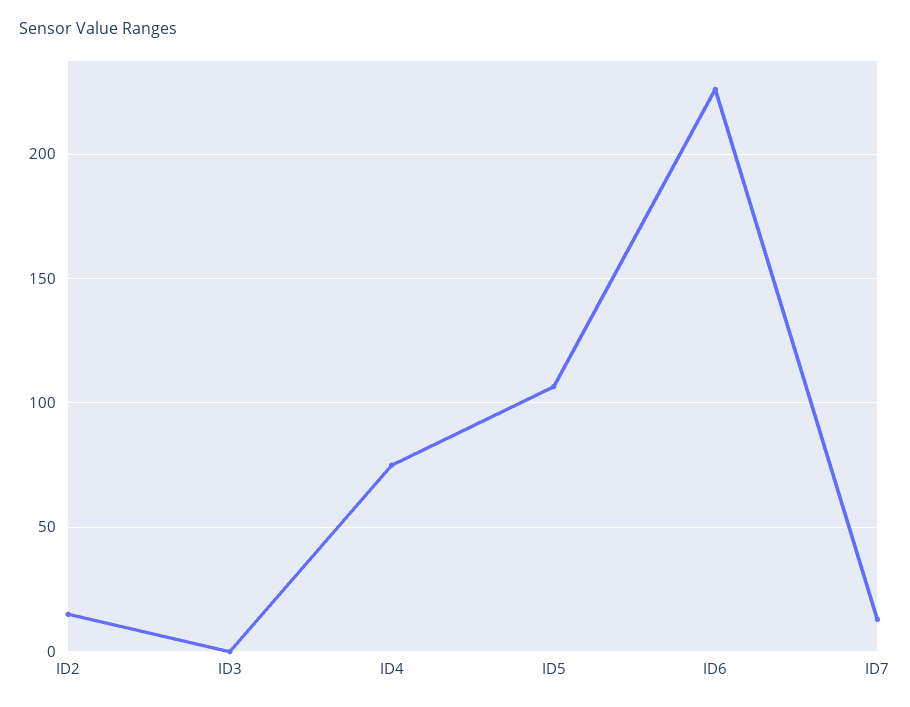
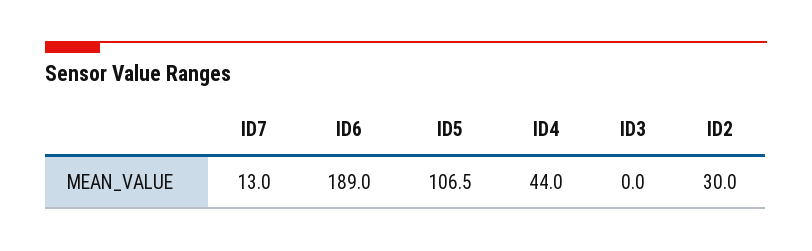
ID2: 15 -> 30
ID4: 75 -> 44
ID6: 225 -> 189

